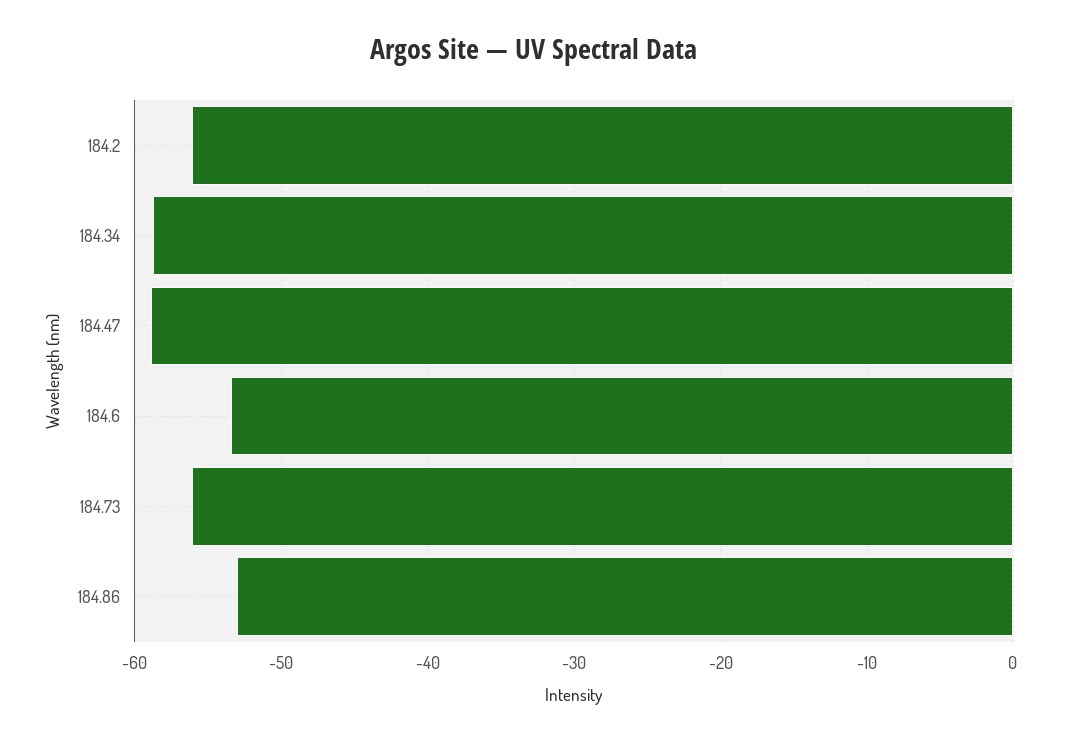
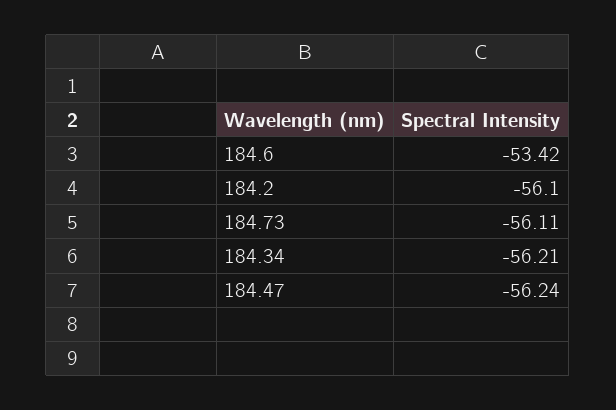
184.34: -59 -> -56.21
184.47: -59 -> -56.24
184.86: -53 -> none

